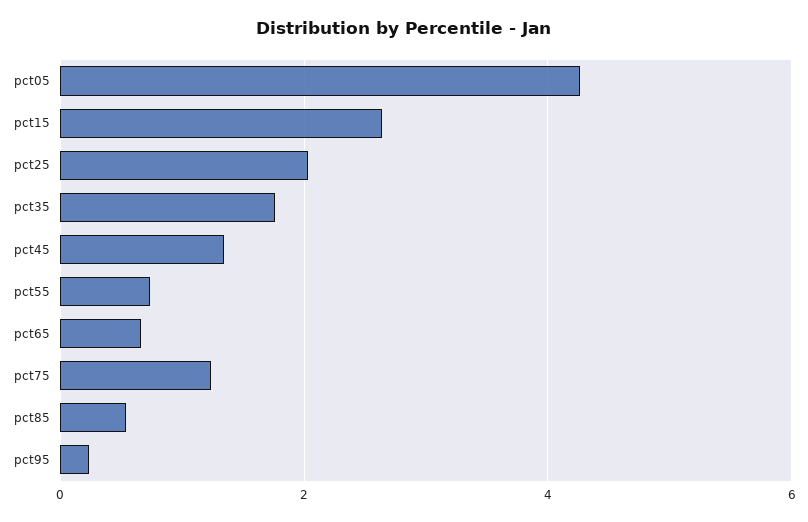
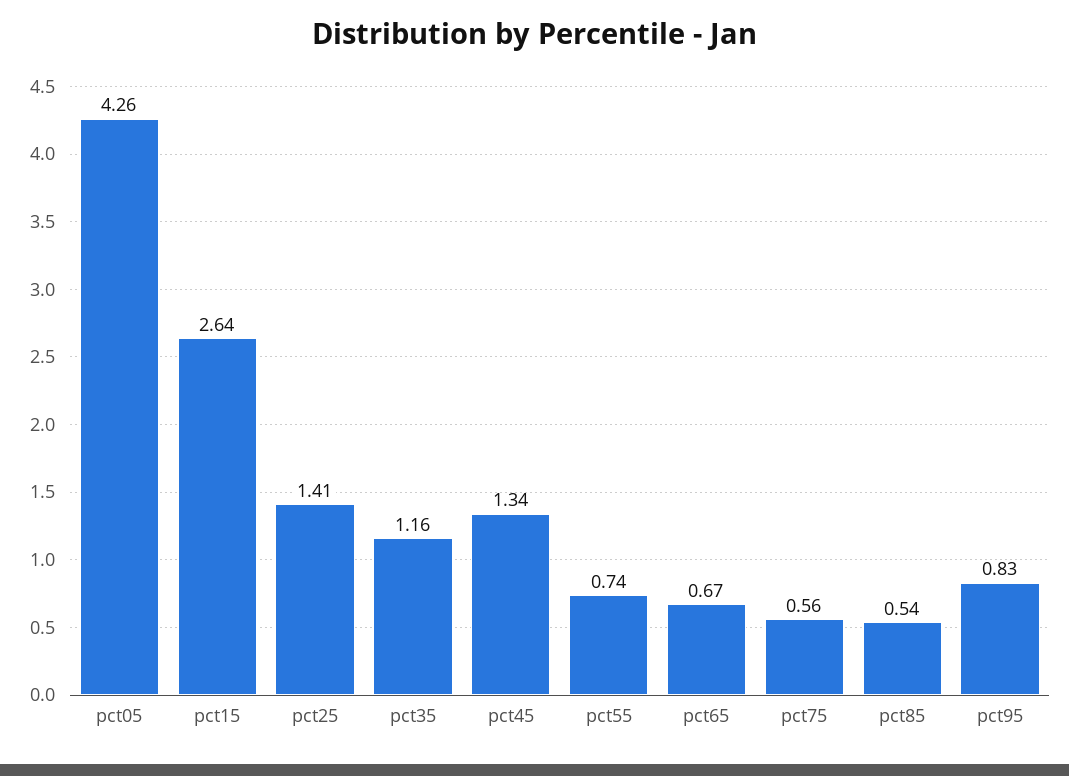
pct25: 2 -> 1.41
pct35: 1.8 -> 1.16
pct75: 1.2 -> 0.56
pct95: 0.2 -> 0.83

